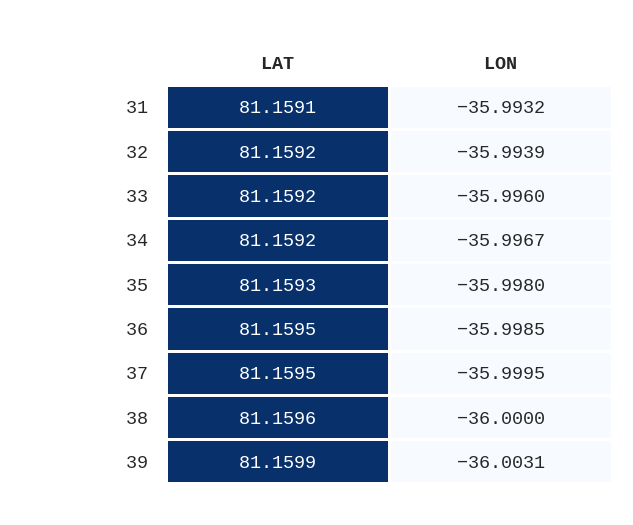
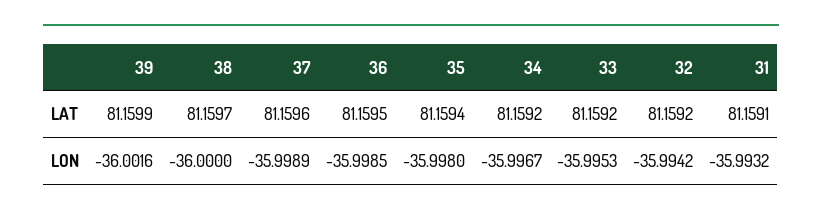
LON, 32: -35.9939 -> -35.9942
LON, 33: -35.996 -> -35.9953
LAT, 35: 81.1593 -> 81.1594
LAT, 37: 81.1595 -> 81.1596
LON, 37: -35.9995 -> -35.9989
LAT, 38: 81.1596 -> 81.1597
LON, 39: -36.0031 -> -36.0016

